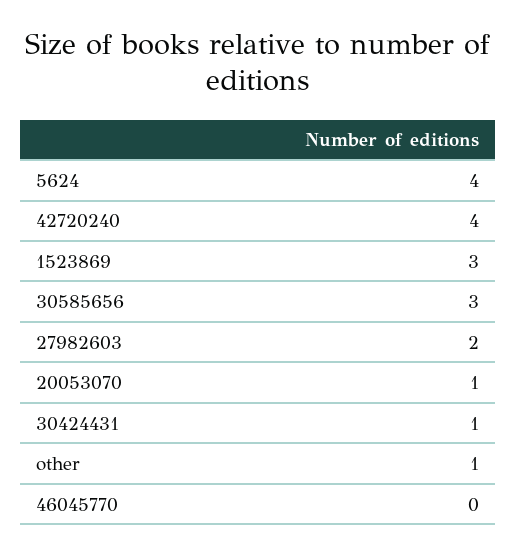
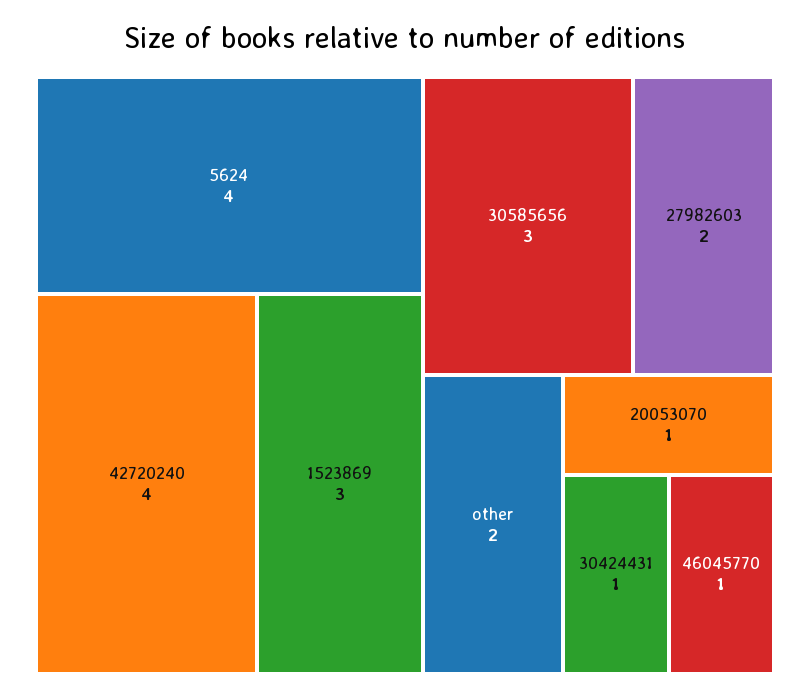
other: 1 -> 2
46045770: 0 -> 1

